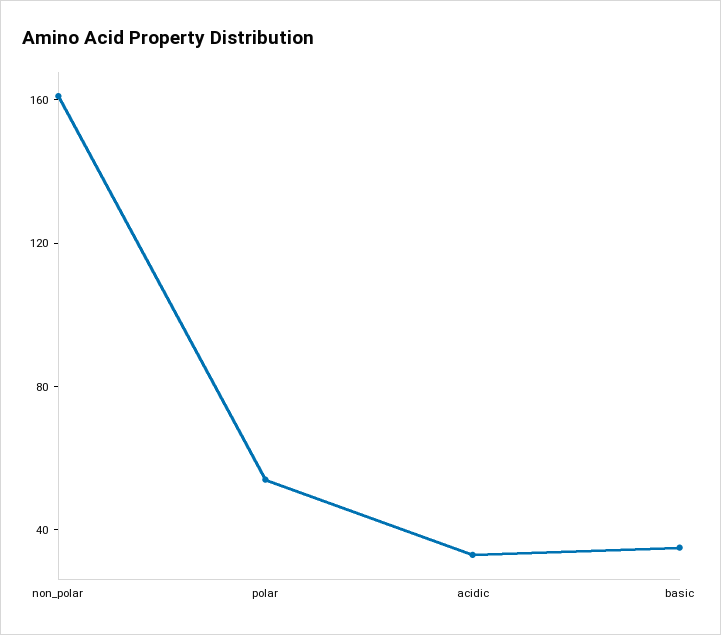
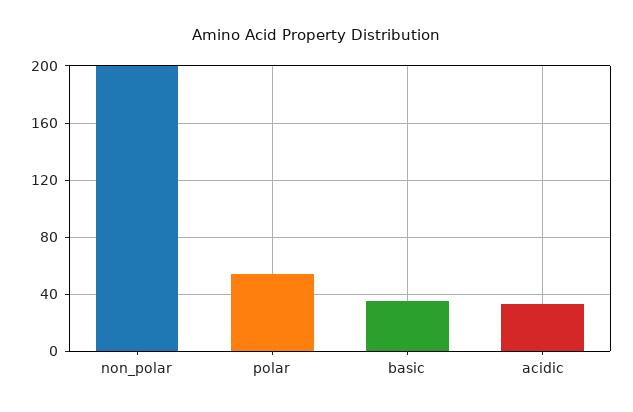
non_polar: 160 -> 200

